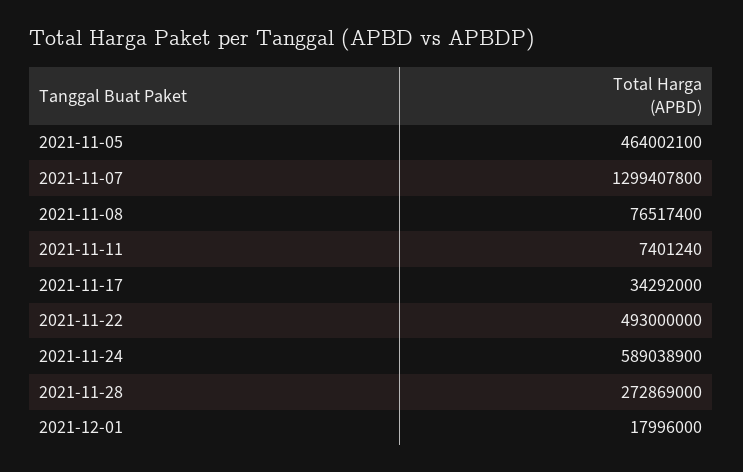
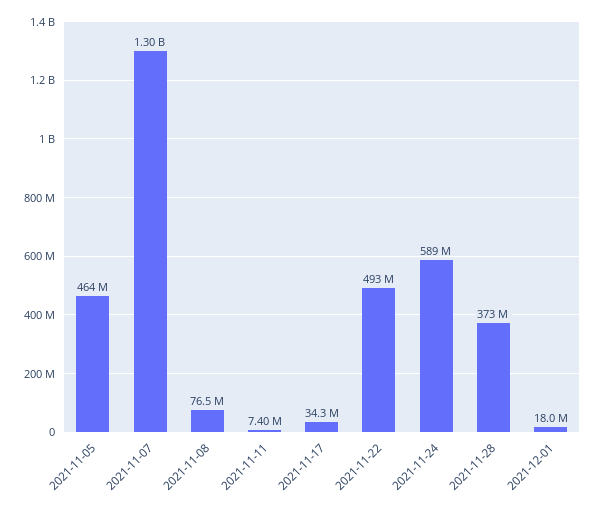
2021-11-28: 272869000 -> 373000000

